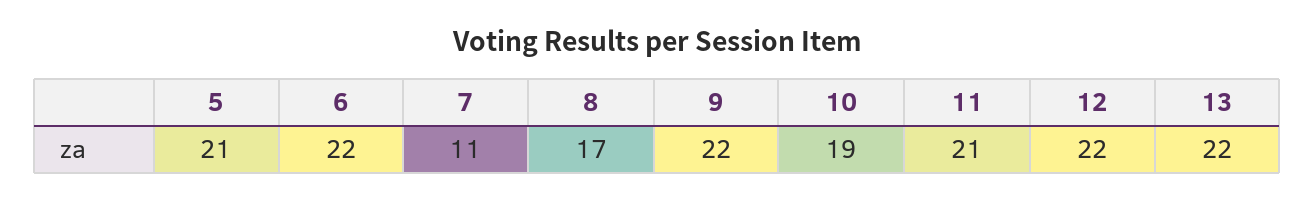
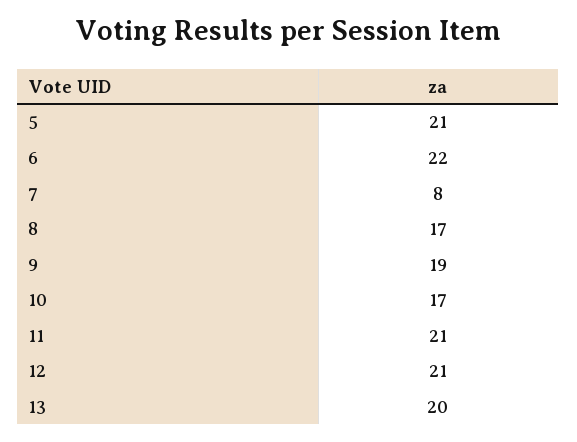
7: 11 -> 8
9: 22 -> 19
10: 19 -> 17
12: 22 -> 21
13: 22 -> 20

